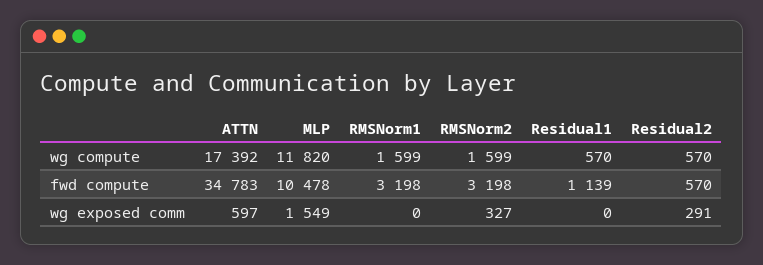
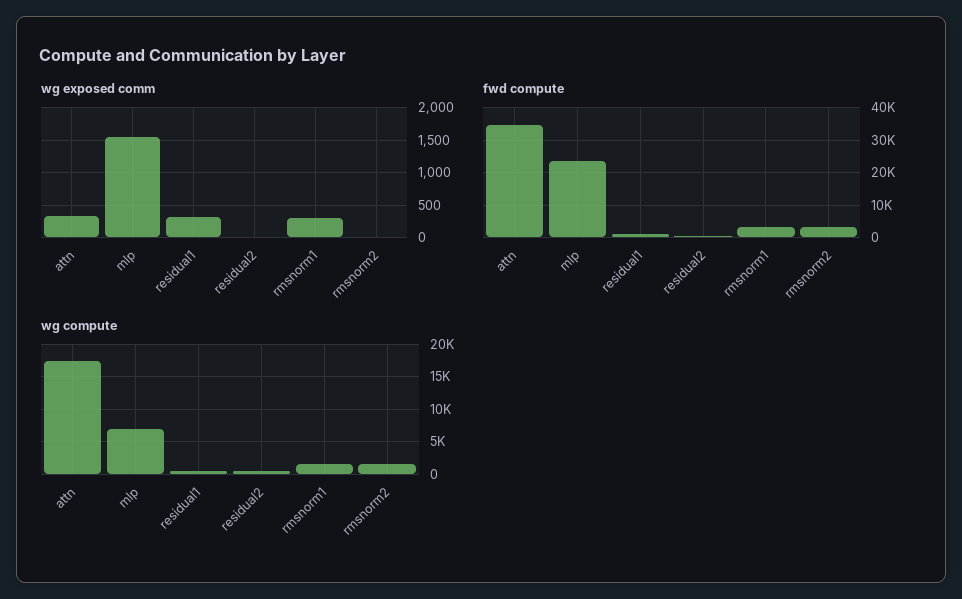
wg compute, MLP: 11820 -> 7000
fwd compute, MLP: 10478 -> 24000
wg exposed comm, ATTN: 597 -> 300
wg exposed comm, RMSNorm1: 0 -> 300
wg exposed comm, RMSNorm2: 327 -> 0
wg exposed comm, Residual1: 0 -> 300
wg exposed comm, Residual2: 291 -> 0

